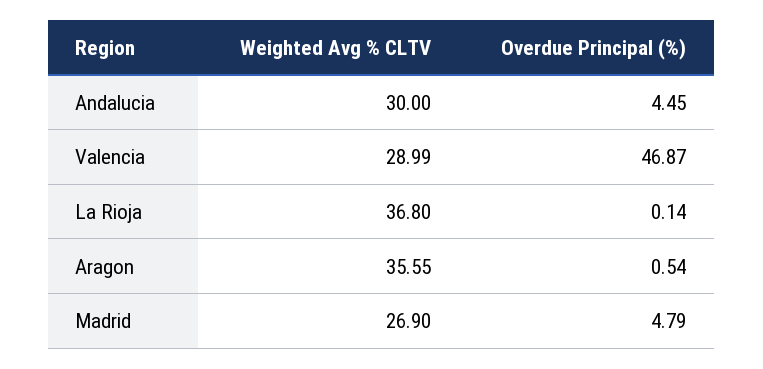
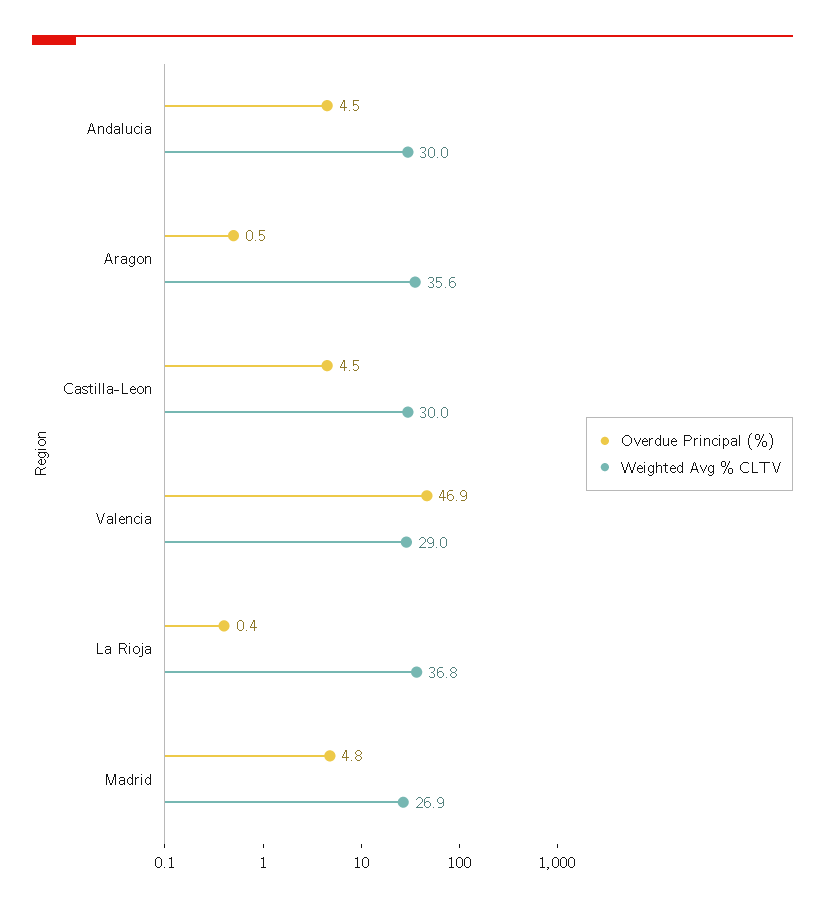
Overdue Principal (%), La Rioja: 0.14 -> 0.4
Overdue Principal (%), Castilla-Leon: none -> 4.5
Weighted Avg % CLTV, Castilla-Leon: none -> 30

